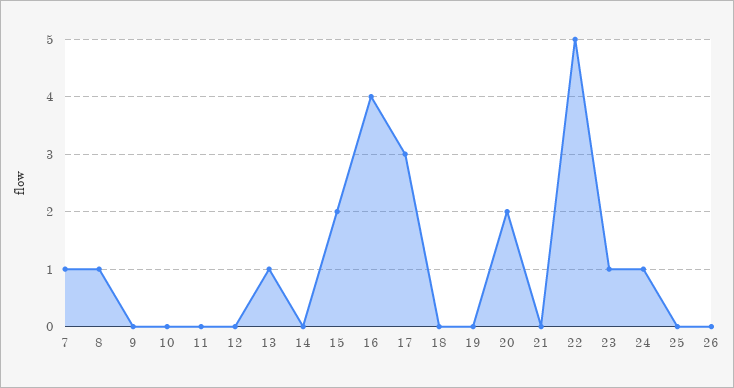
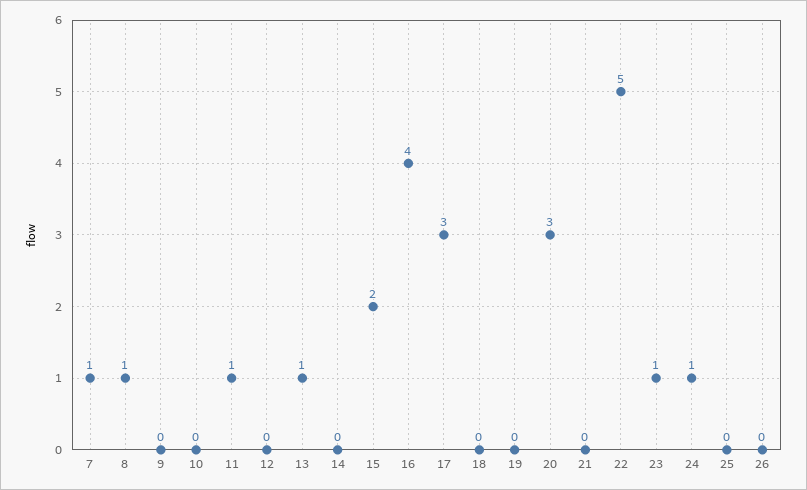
11: 0 -> 1
20: 2 -> 3

